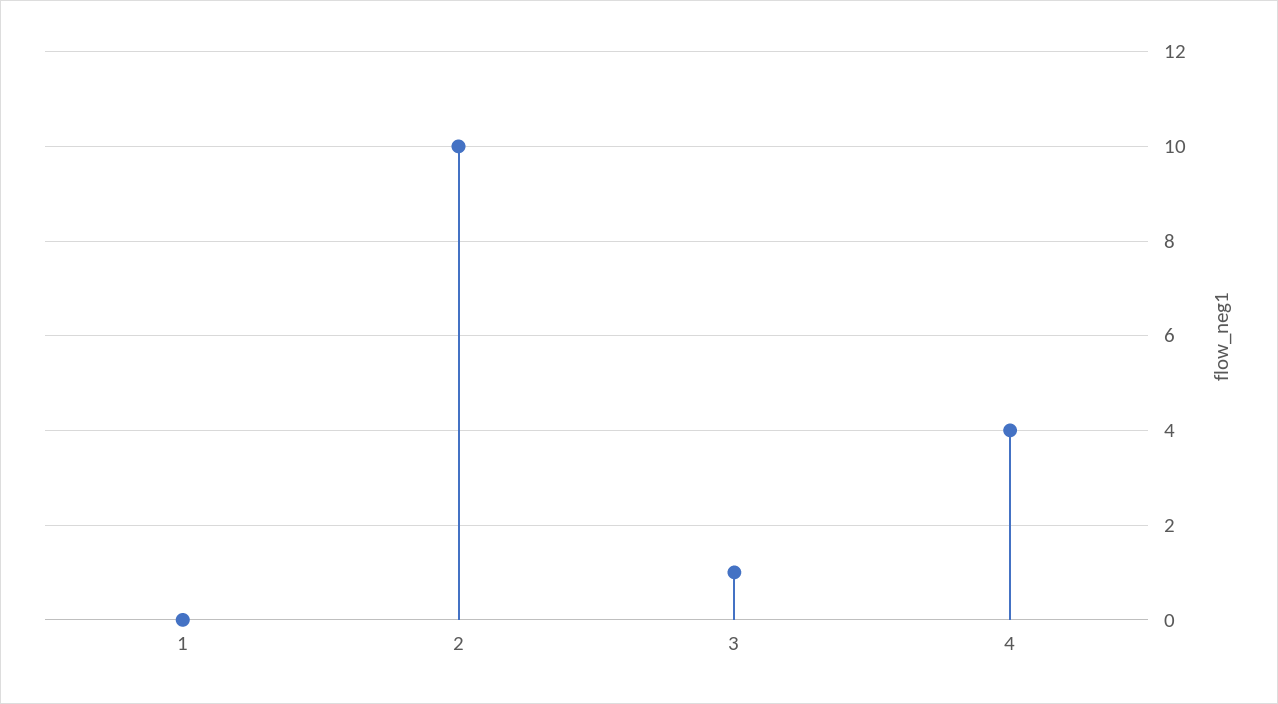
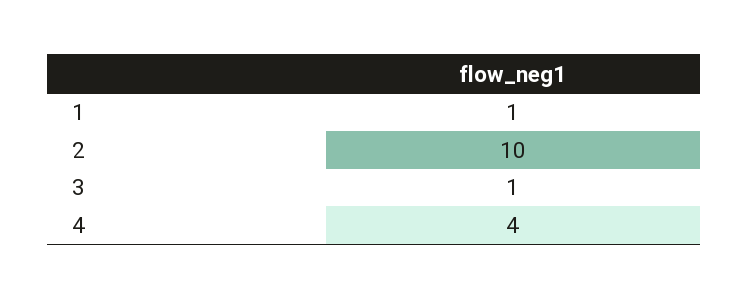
1: 0 -> 1

